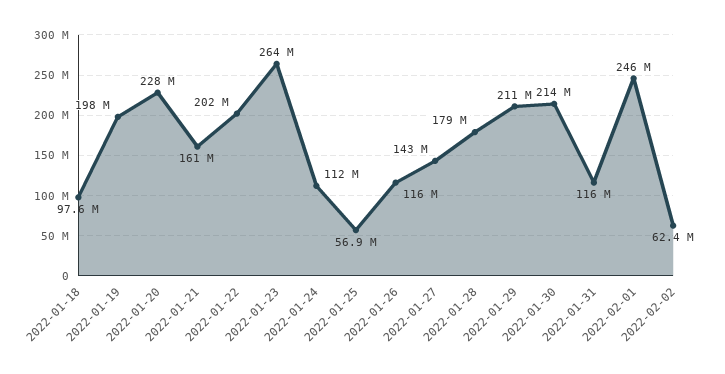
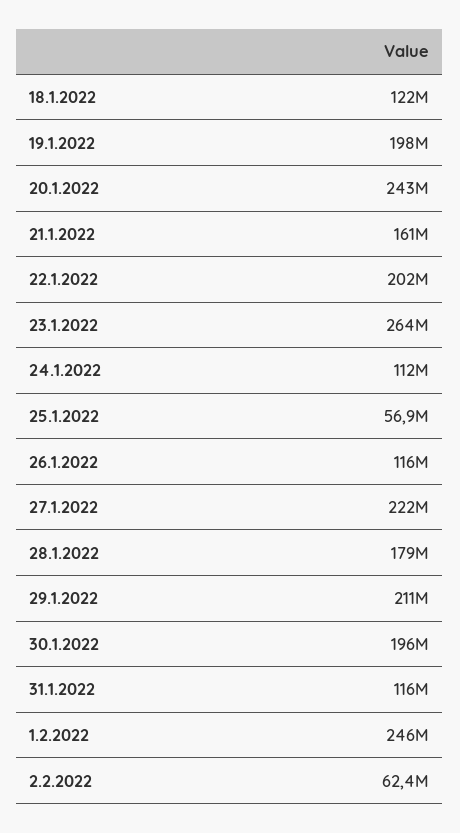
2022-01-18: 97600000 -> 122000000
2022-01-20: 228000000 -> 243000000
2022-01-27: 143000000 -> 222000000
2022-01-30: 214000000 -> 196000000

